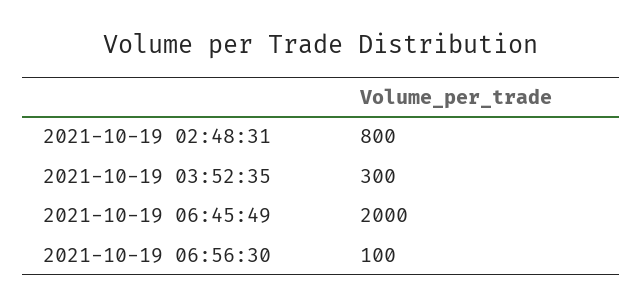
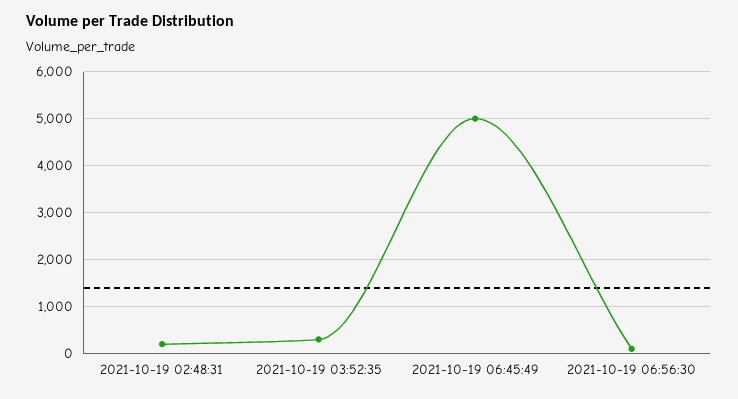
2021-10-19 02:48:31: 800 -> 200
2021-10-19 06:45:49: 2000 -> 5000

